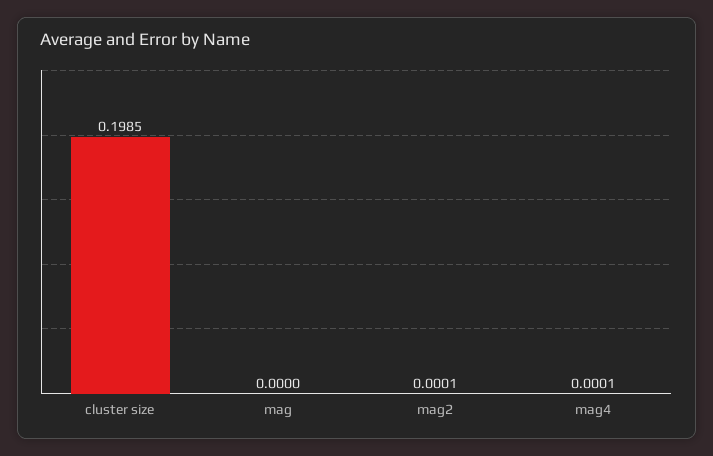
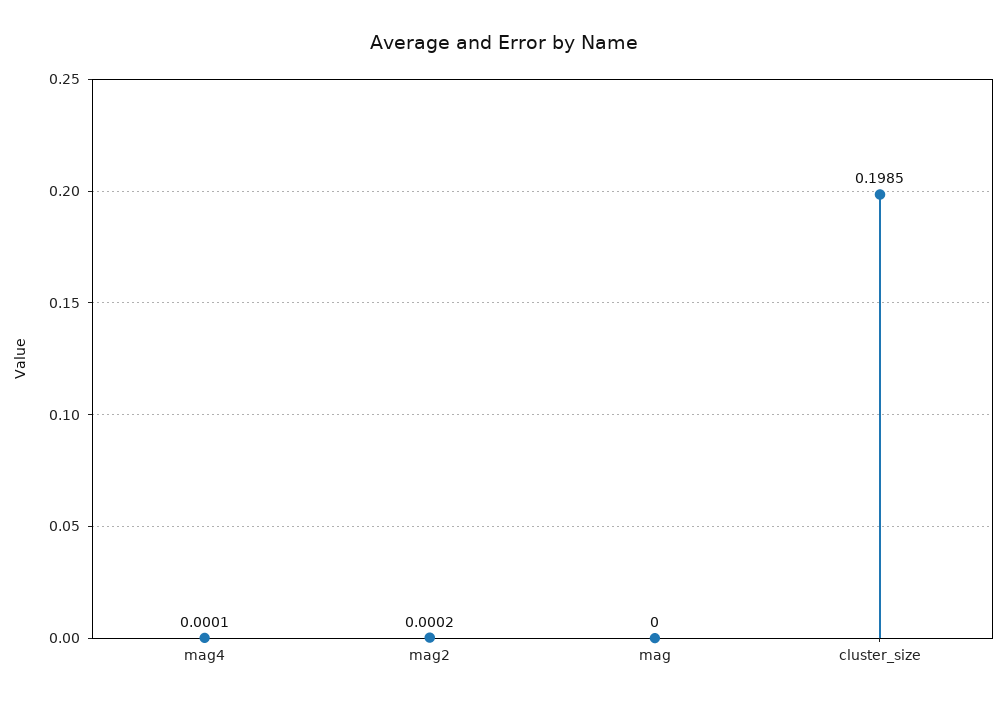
mag2: 0.0001 -> 0.0002

